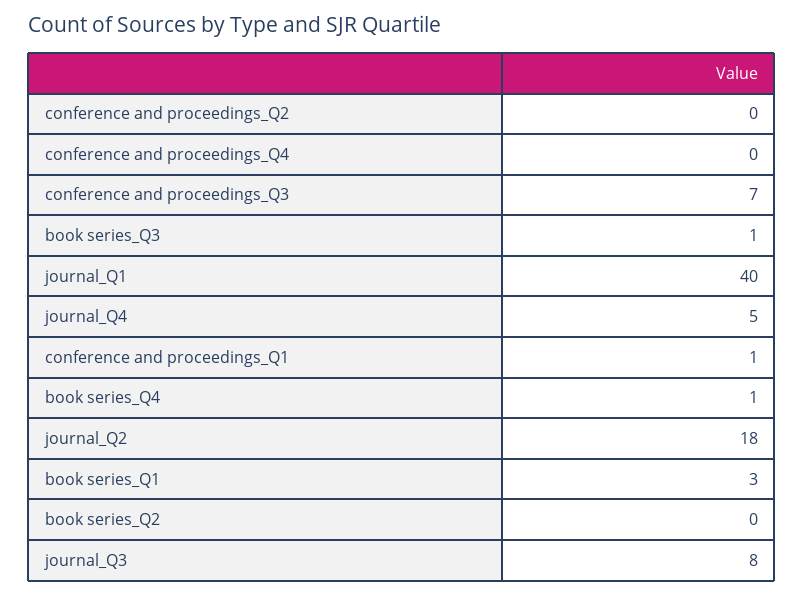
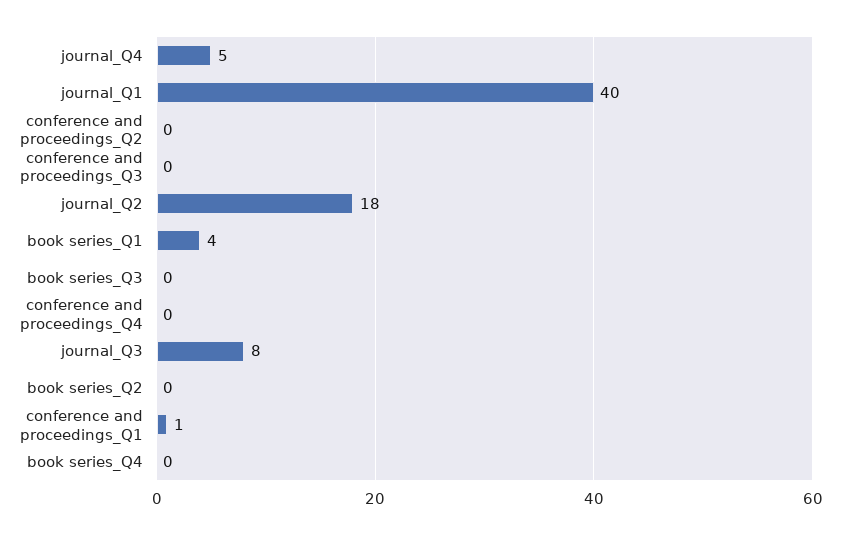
conference and proceedings_Q3: 7 -> 0
book series_Q3: 1 -> 0
book series_Q4: 1 -> 0
book series_Q1: 3 -> 4

